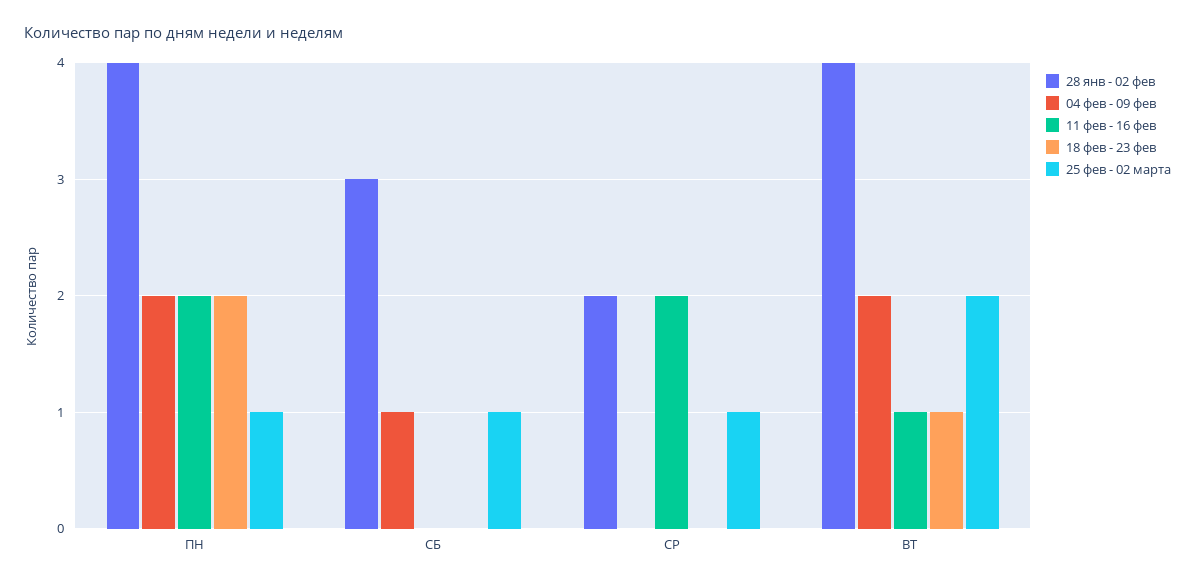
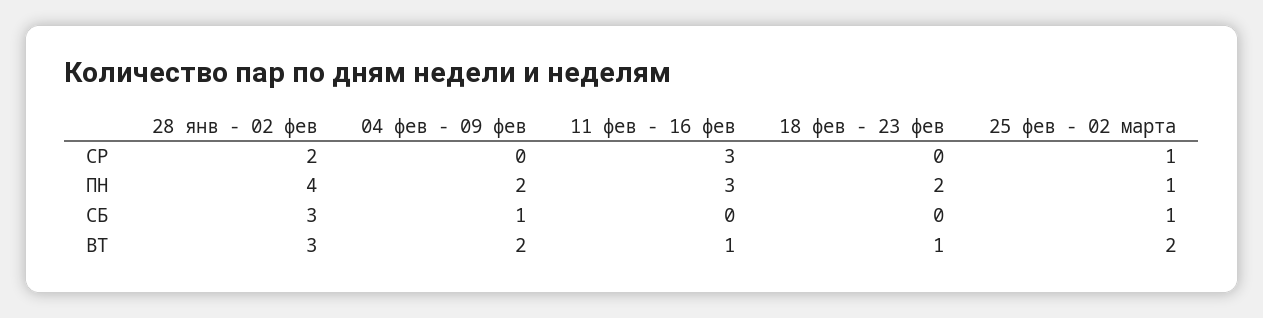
11 фев - 16 фев, ПН: 2 -> 3
11 фев - 16 фев, СР: 2 -> 3
28 янв - 02 фев, ВТ: 4 -> 3

